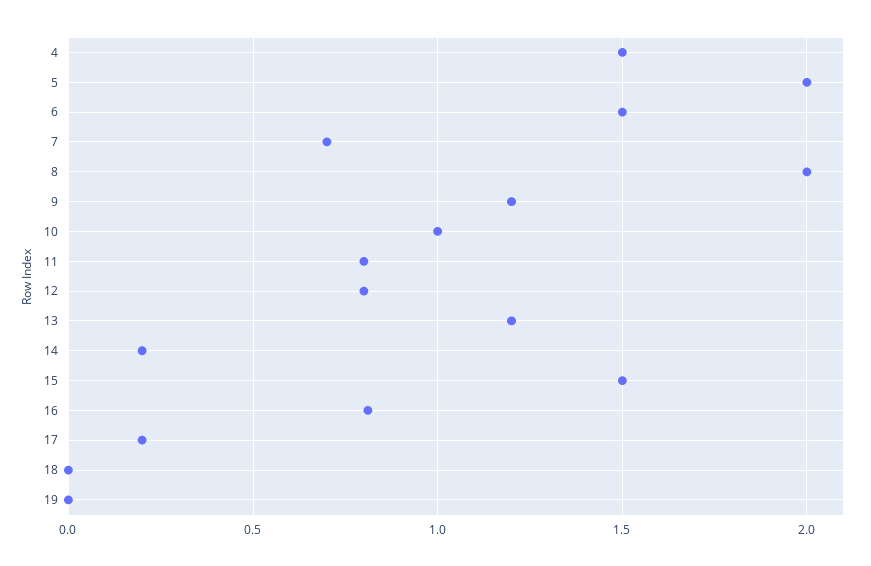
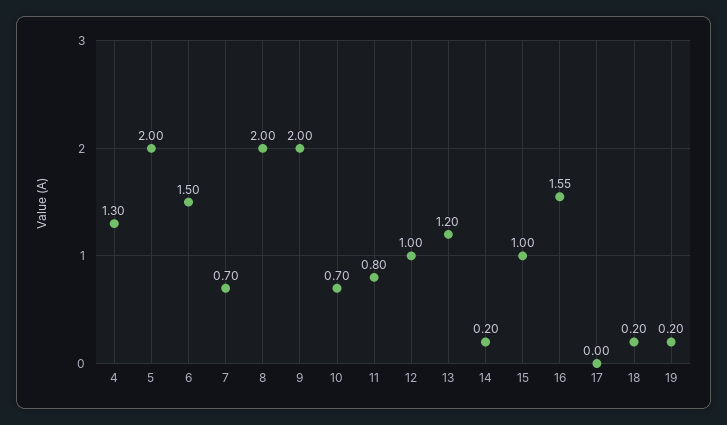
4: 1.5 -> 1.3
9: 1.2 -> 2
10: 1 -> 0.7
12: 0.8 -> 1
15: 1.5 -> 1
16: 0.8 -> 1.55
17: 0.2 -> 0
18: 0 -> 0.2
19: 0 -> 0.2

